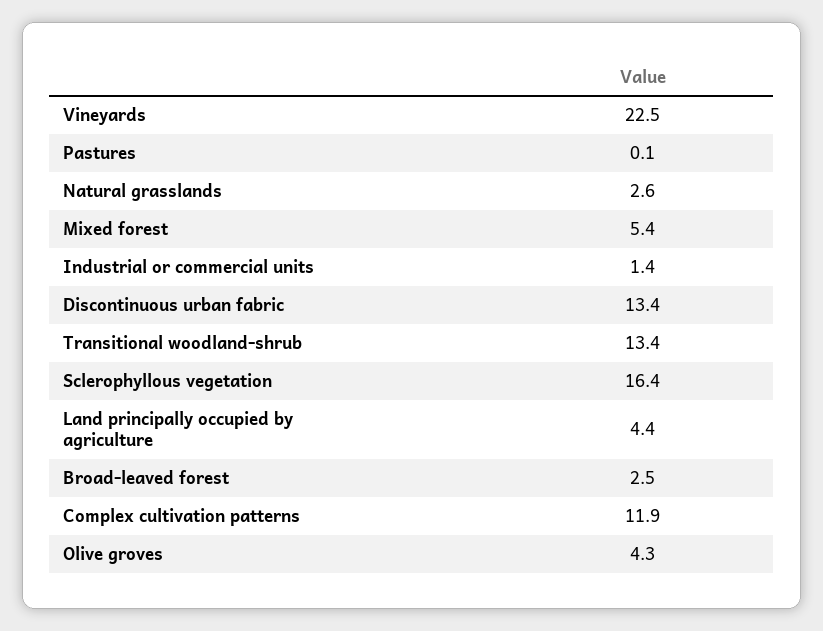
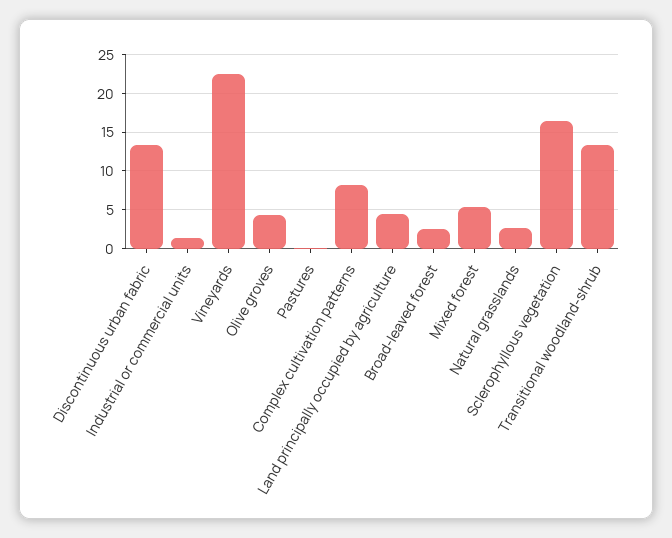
Complex cultivation patterns: 11.9 -> 8

